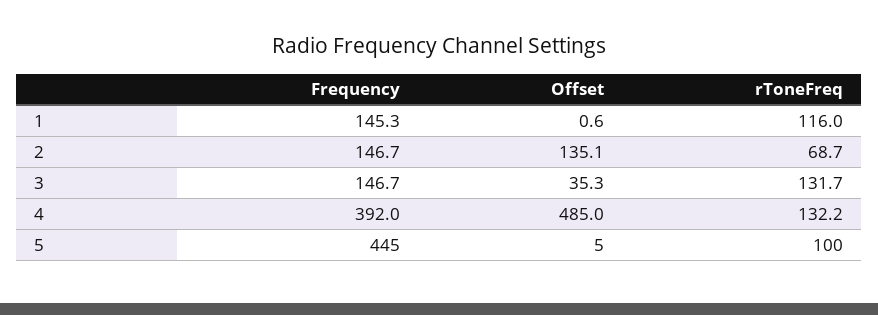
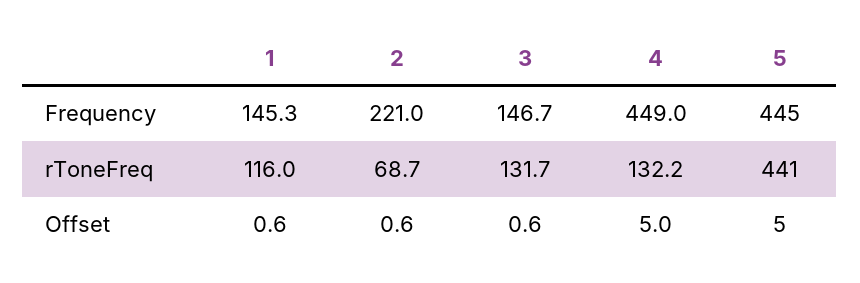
Frequency, 2: 146.7 -> 221
Offset, 2: 135.1 -> 0.6
Offset, 3: 35.3 -> 0.6
Frequency, 4: 392 -> 449
Offset, 4: 485 -> 5
rToneFreq, 5: 100 -> 441

